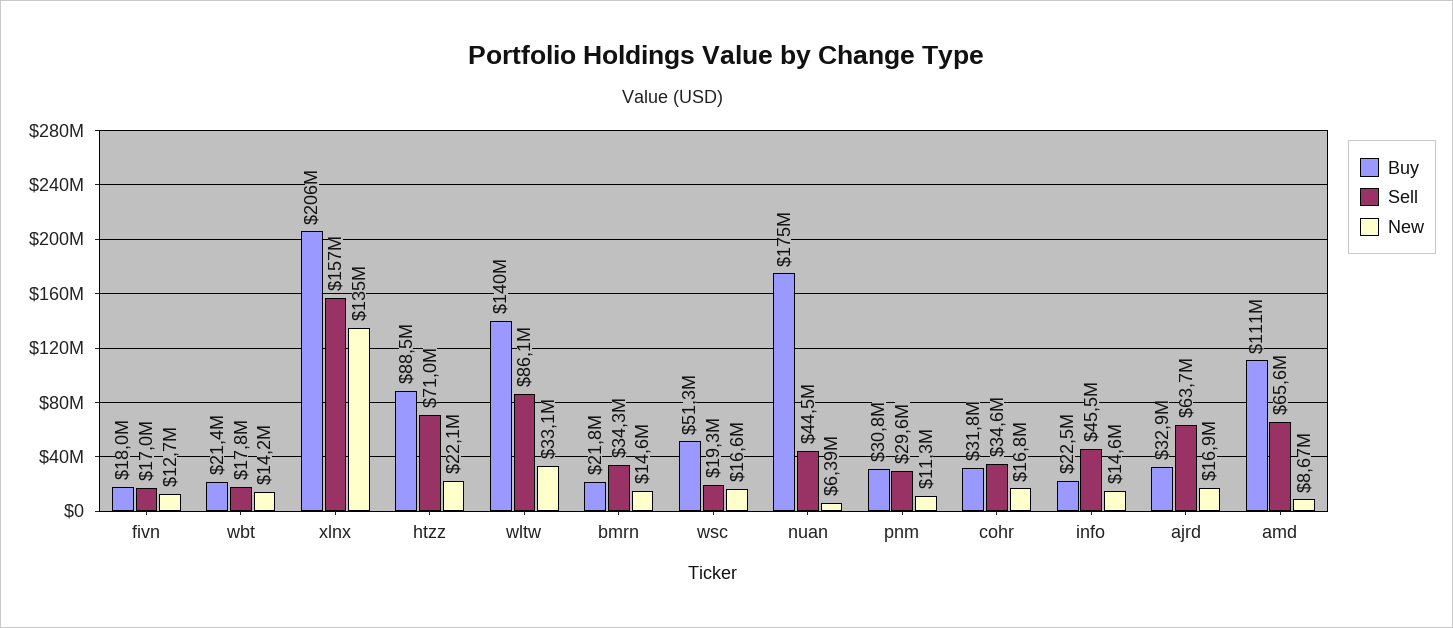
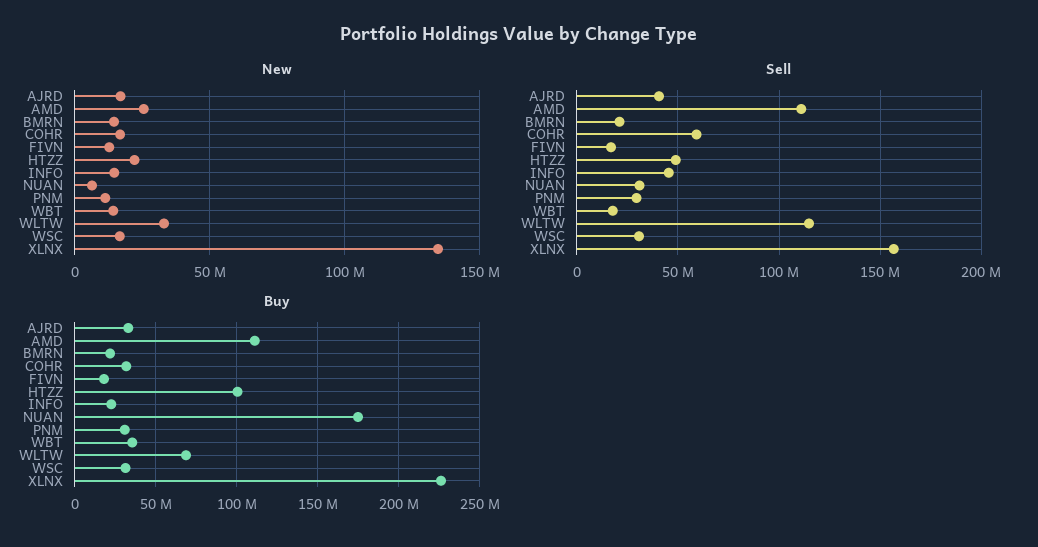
Buy, wbt: 21400000 -> 35000000
Buy, xlnx: 206000000 -> 225000000
Buy, htzz: 88500000 -> 100000000
Sell, htzz: 71000000 -> 50000000
Buy, wltw: 140000000 -> 70000000
Sell, wltw: 86100000 -> 115000000
Sell, bmrn: 34300000 -> 20000000
Buy, wsc: 51300000 -> 30000000
Sell, wsc: 19300000 -> 30000000
Sell, nuan: 44500000 -> 30000000
Sell, cohr: 34600000 -> 60000000
Sell, ajrd: 63700000 -> 40000000
Sell, amd: 65600000 -> 110000000
New, amd: 8670000 -> 25000000

